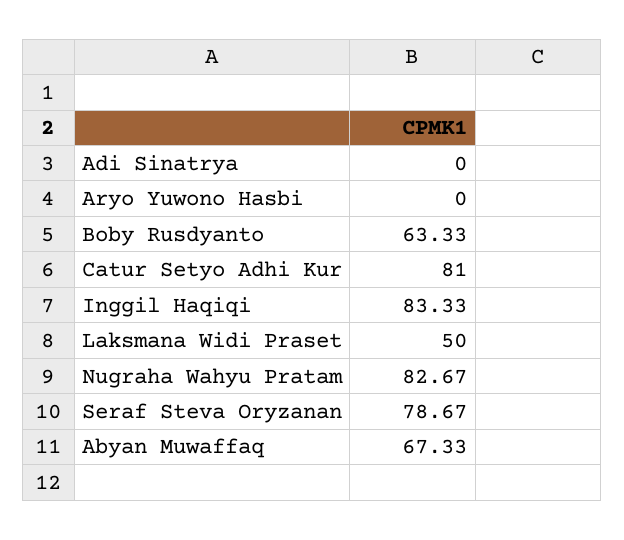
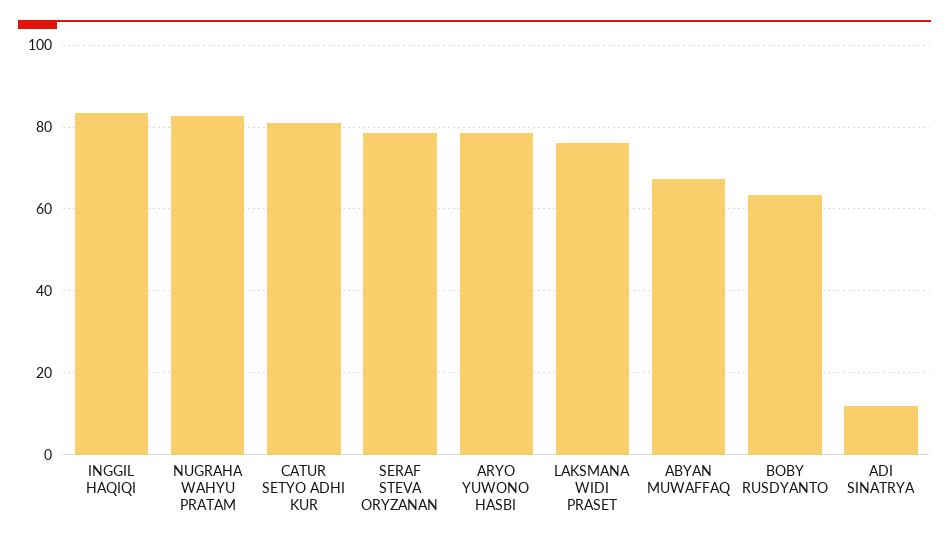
Adi Sinatrya: 0 -> 12
Aryo Yuwono Hasbi: 0 -> 78
Laksmana Widi Praset: 50 -> 76

